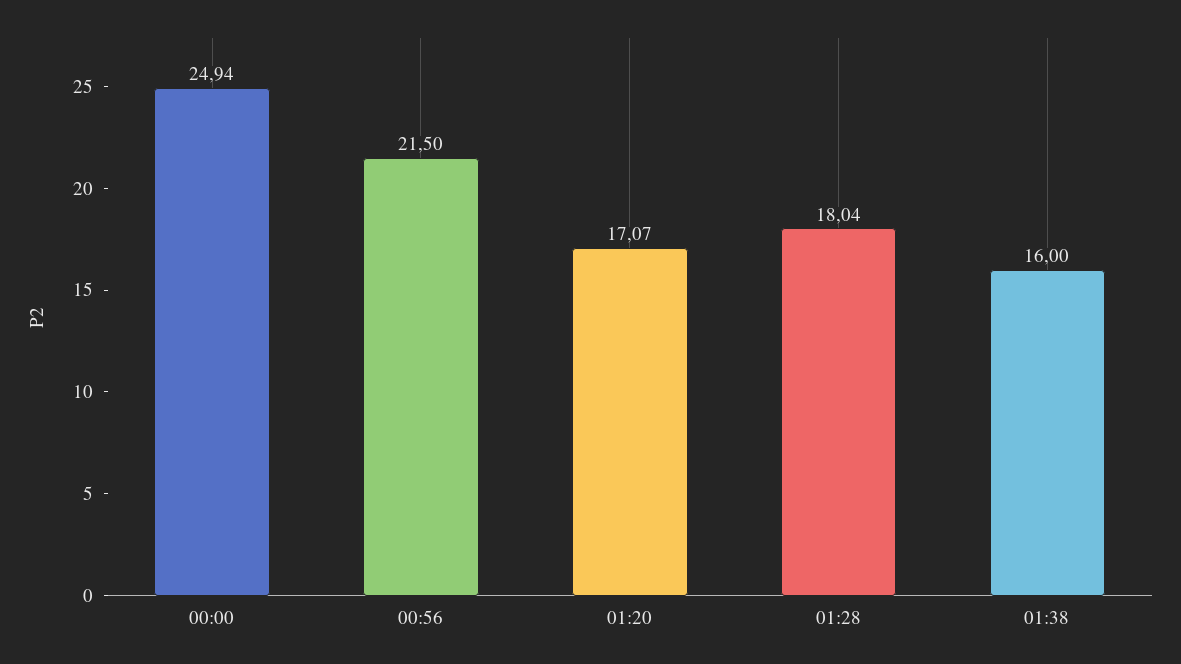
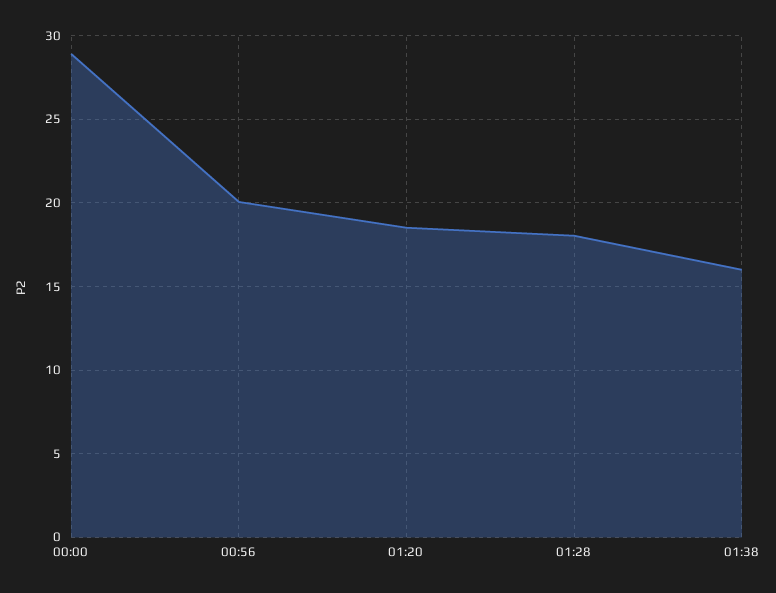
00:00: 24.94 -> 29
00:56: 21.5 -> 20
01:20: 17.07 -> 18.5

